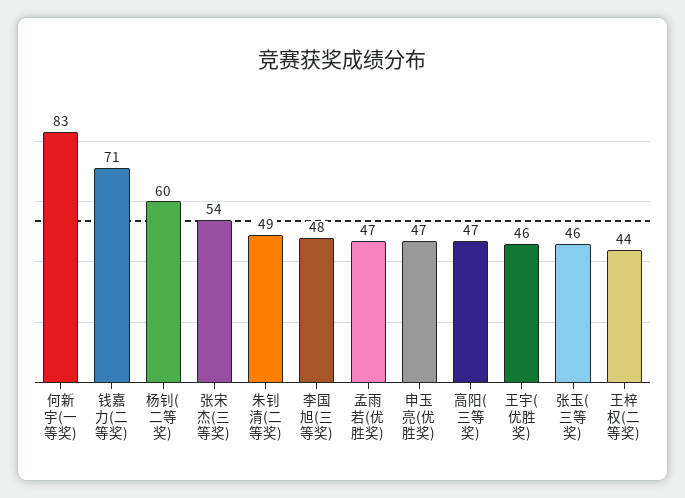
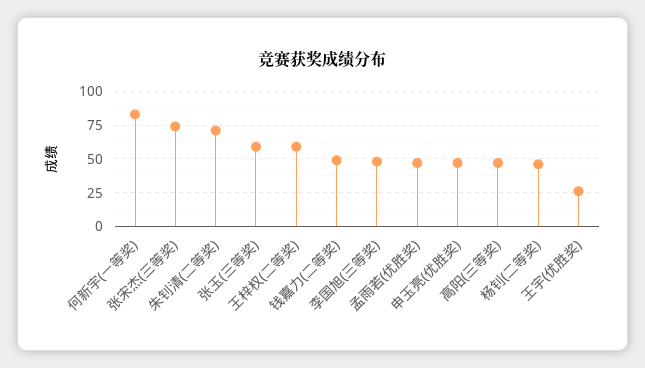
钱嘉力(二等奖): 71 -> 50
杨钊(二等奖): 60 -> 45
张宋杰(三等奖): 54 -> 75
朱钊清(二等奖): 49 -> 70
王宇(优胜奖): 46 -> 25
张玉(三等奖): 46 -> 60
王梓权(二等奖): 44 -> 60

